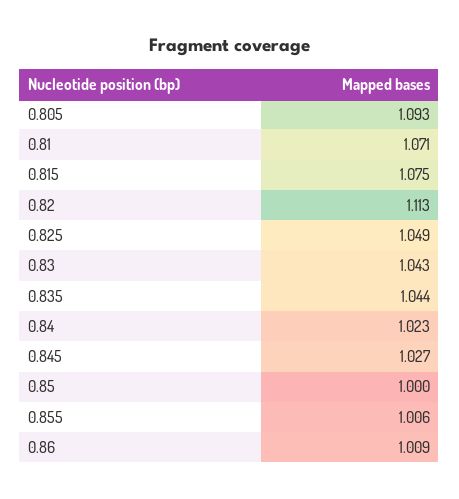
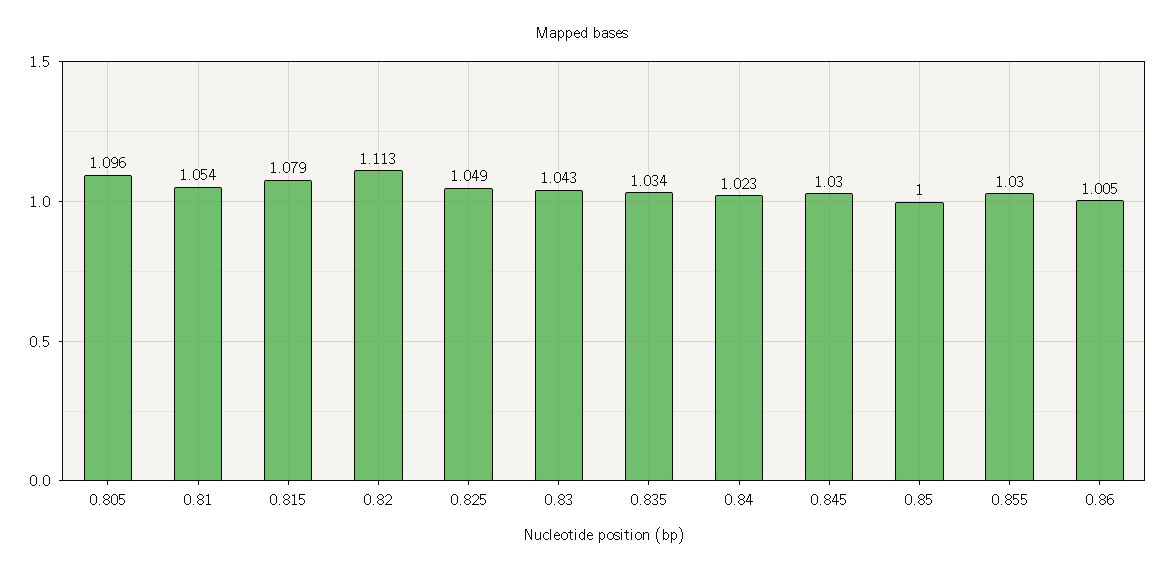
0.805: 1.093 -> 1.096
0.81: 1.071 -> 1.054
0.815: 1.075 -> 1.079
0.835: 1.044 -> 1.034
0.845: 1.027 -> 1.03
0.855: 1.006 -> 1.03
0.86: 1.009 -> 1.005

